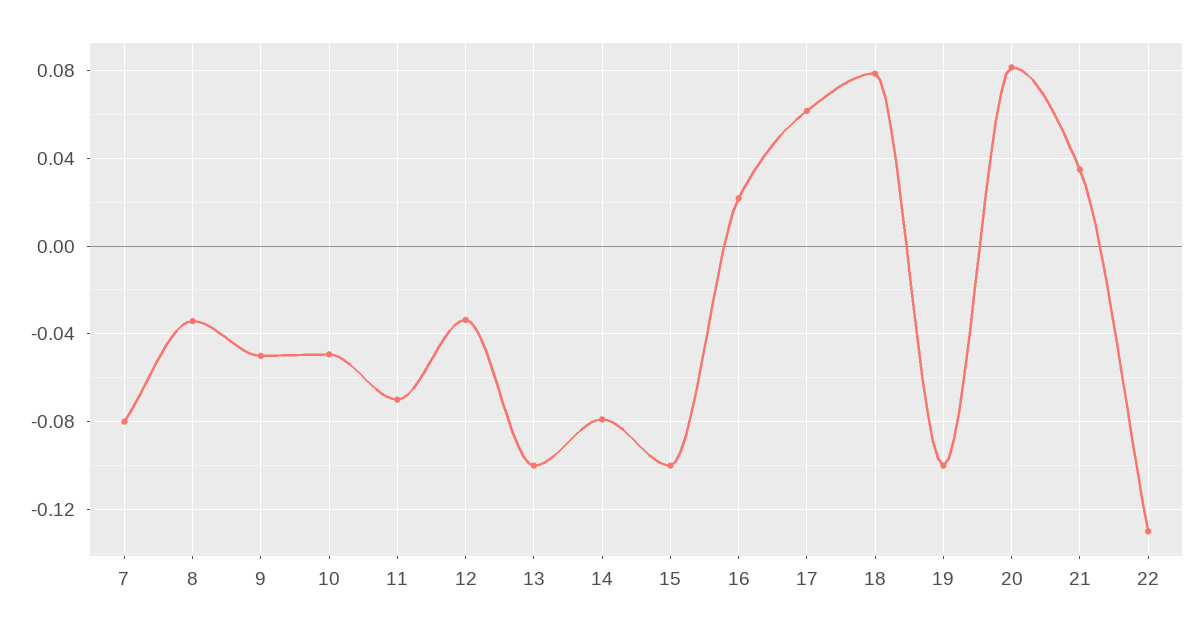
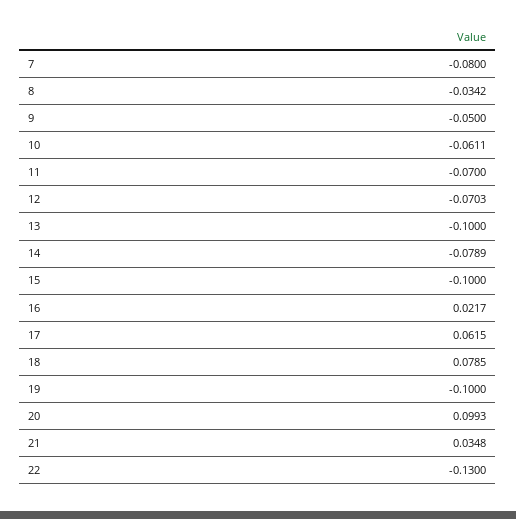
10: -0.05 -> -0.0611
12: -0.035 -> -0.0703
20: 0.08 -> 0.0993

